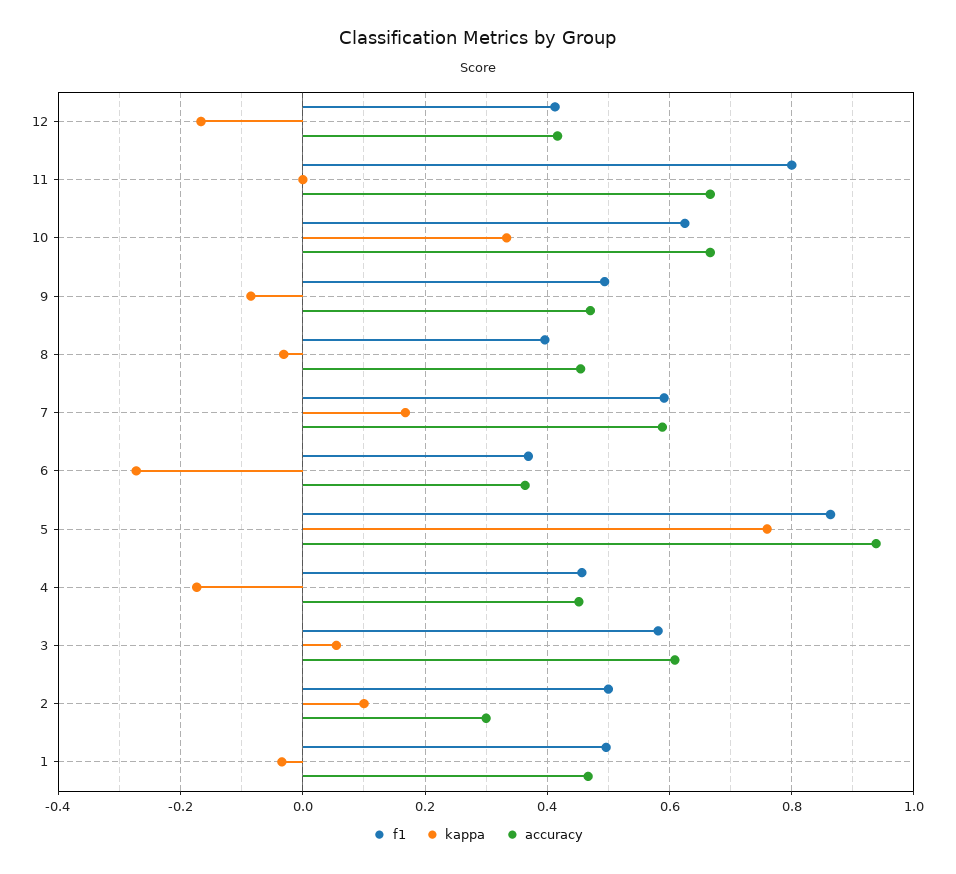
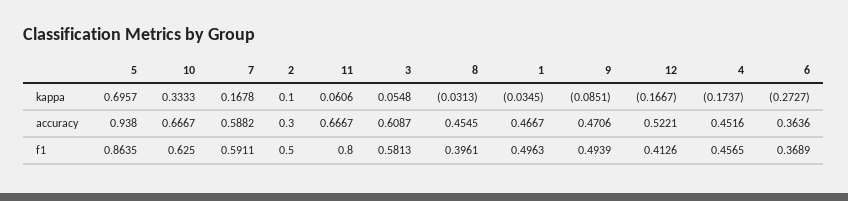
accuracy, 12: 0.42 -> 0.5221
kappa, 11: 0 -> 0.0606
kappa, 5: 0.76 -> 0.6957

